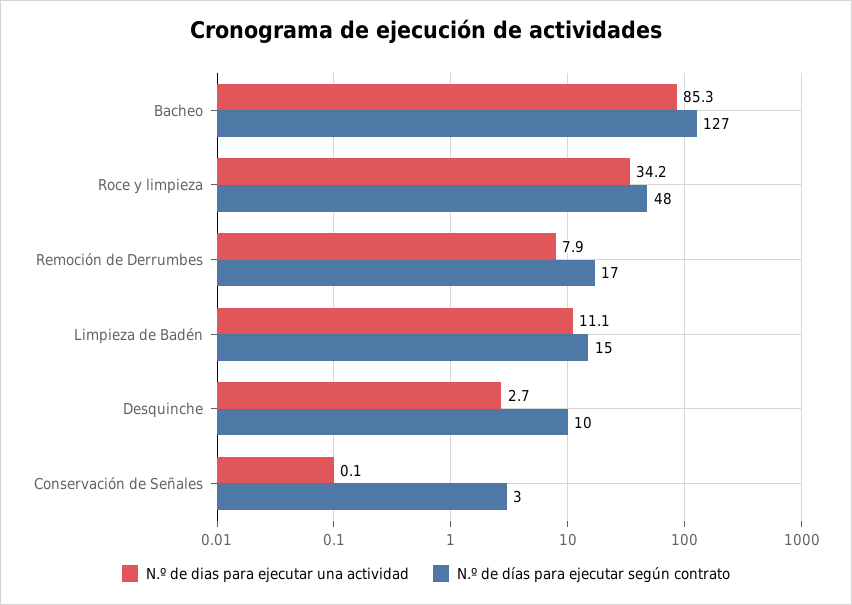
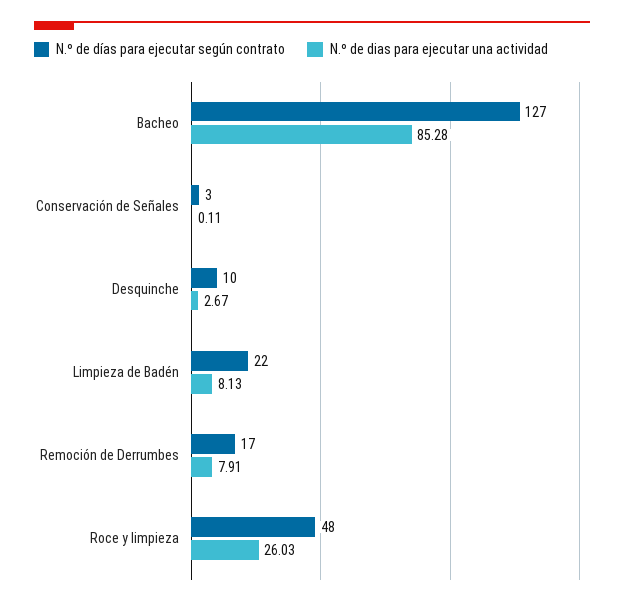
N.º de dias para ejecutar una actividad, Roce y limpieza: 34.2 -> 26.03
N.º de dias para ejecutar una actividad, Limpieza de Badén: 11.1 -> 8.13
N.º de días para ejecutar según contrato, Limpieza de Badén: 15 -> 22

